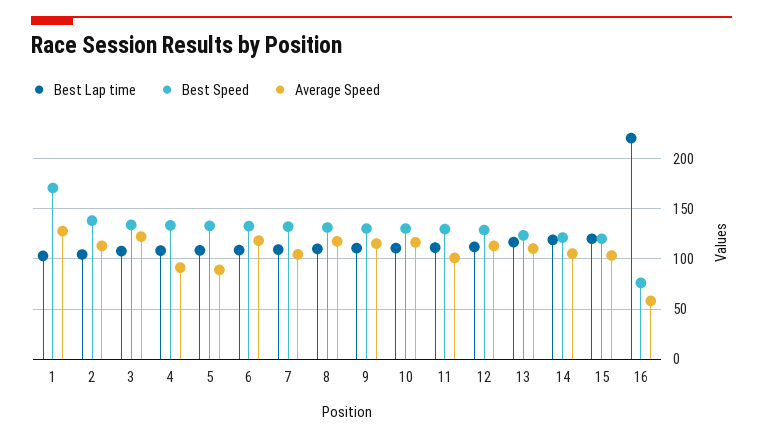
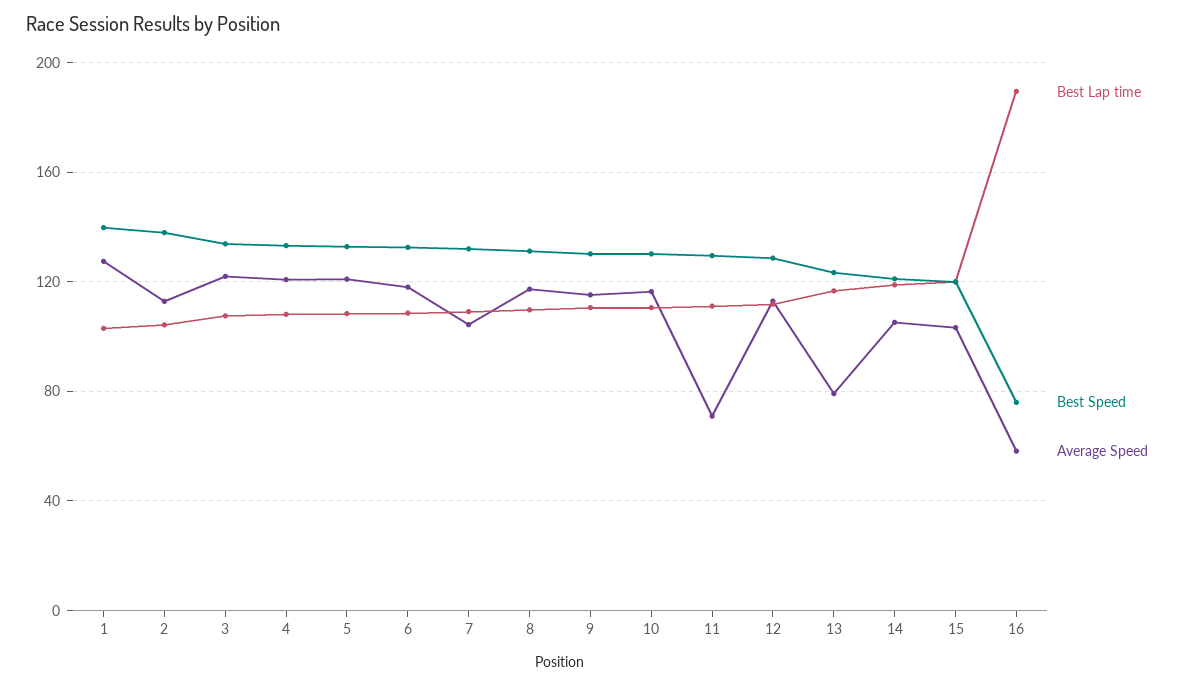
Best Speed, 1: 170 -> 140
Average Speed, 4: 90 -> 120
Average Speed, 5: 90 -> 120
Average Speed, 11: 100 -> 70
Average Speed, 13: 110 -> 80
Best Lap time, 16: 220 -> 190

